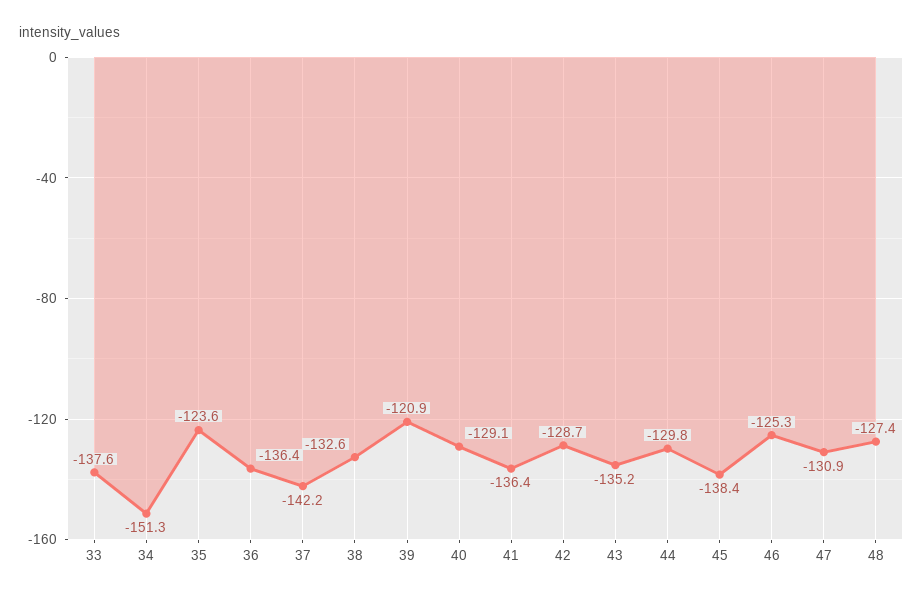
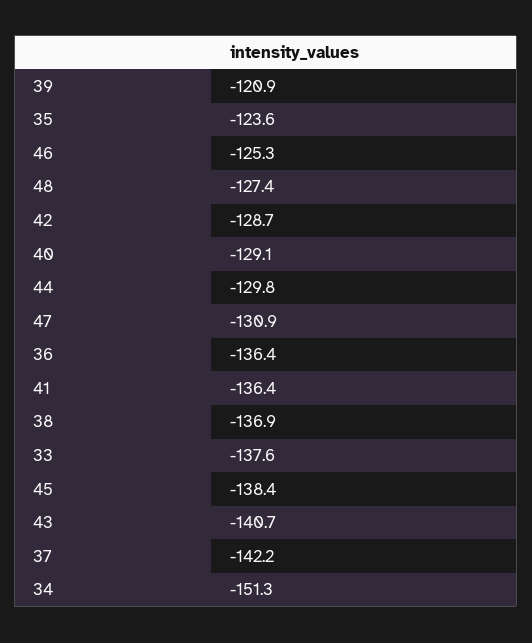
38: -132.6 -> -136.9
43: -135.2 -> -140.7

